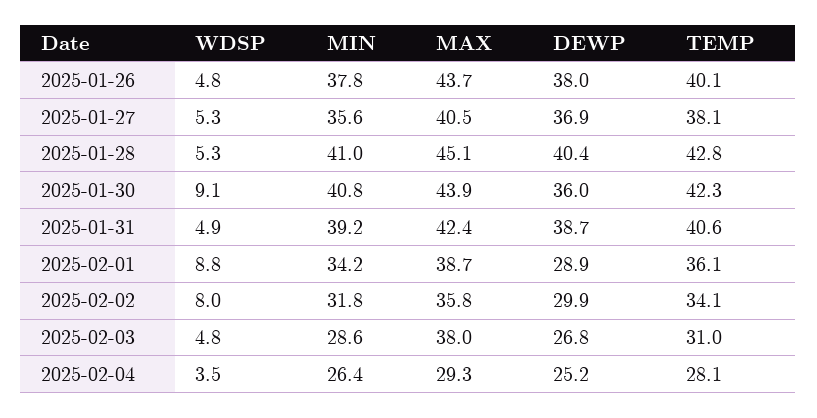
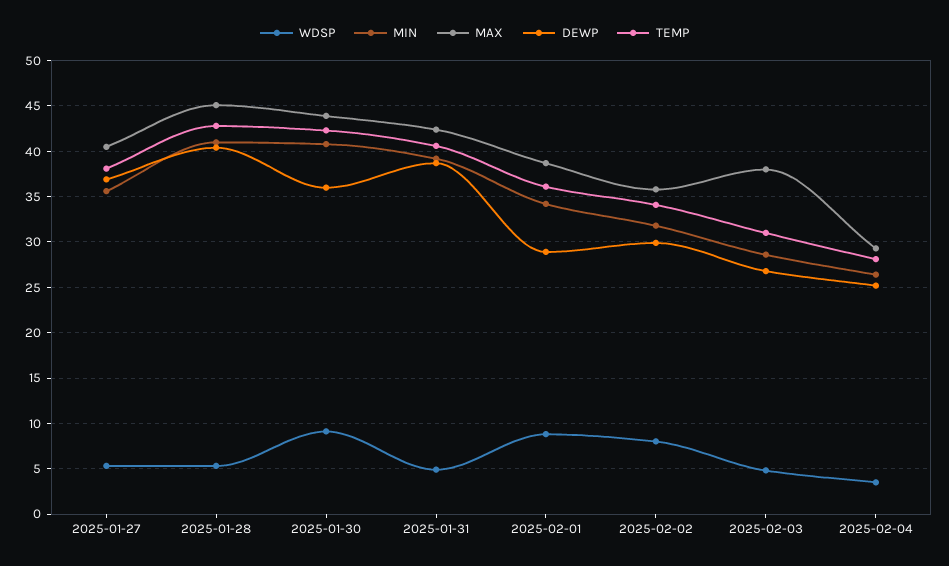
WDSP, 2025-01-26: 4.8 -> none
MIN, 2025-01-26: 37.8 -> none
MAX, 2025-01-26: 43.7 -> none
DEWP, 2025-01-26: 38 -> none
TEMP, 2025-01-26: 40.1 -> none

